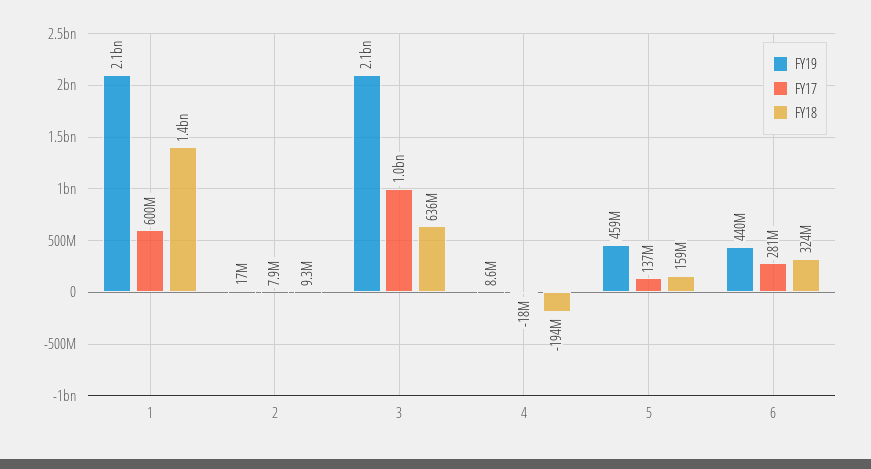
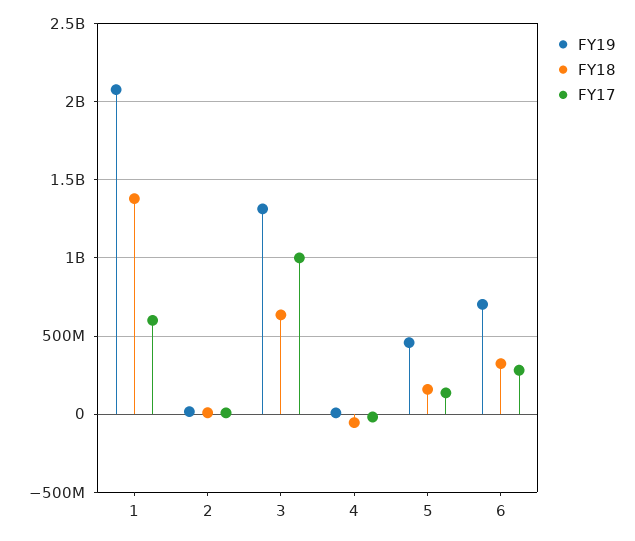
FY19, 3: 2100000000 -> 1300000000
FY18, 4: -194000000 -> -50000000
FY19, 6: 440000000 -> 700000000

